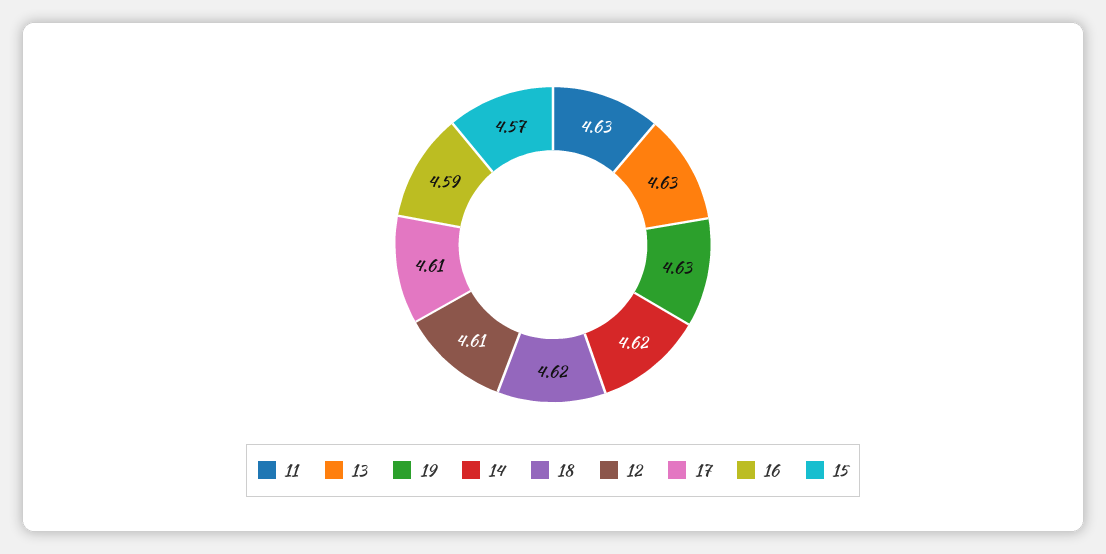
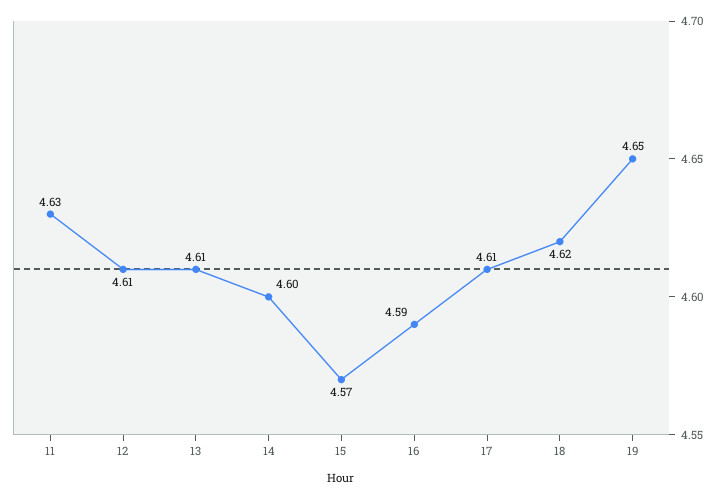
13: 4.63 -> 4.61
19: 4.63 -> 4.65
14: 4.62 -> 4.6

